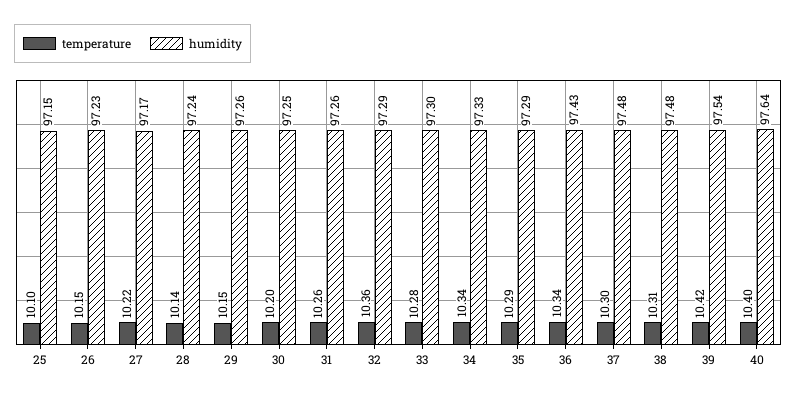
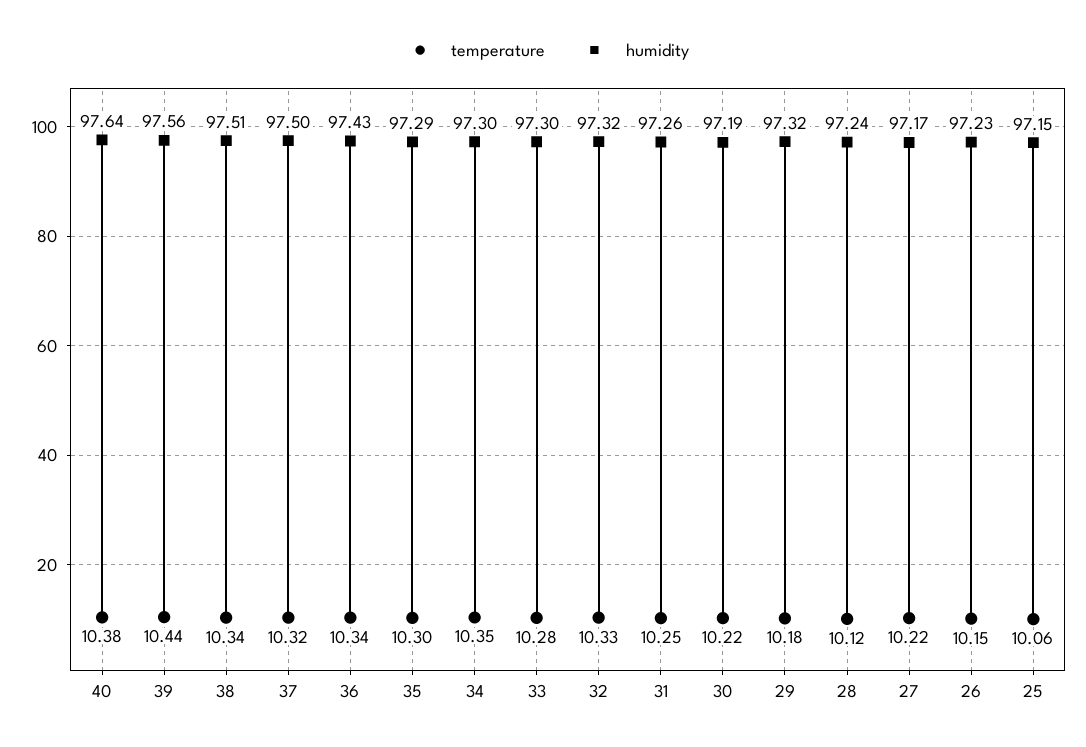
temperature, 25: 10.1 -> 10.06
temperature, 28: 10.14 -> 10.12
temperature, 29: 10.15 -> 10.18
humidity, 29: 97.26 -> 97.32
temperature, 30: 10.2 -> 10.22
humidity, 30: 97.25 -> 97.19
temperature, 31: 10.26 -> 10.25
temperature, 32: 10.36 -> 10.33
humidity, 32: 97.29 -> 97.32
temperature, 34: 10.34 -> 10.35
humidity, 34: 97.33 -> 97.3
temperature, 35: 10.29 -> 10.3
temperature, 37: 10.3 -> 10.32
humidity, 37: 97.48 -> 97.5
temperature, 38: 10.31 -> 10.34
humidity, 38: 97.48 -> 97.51
temperature, 39: 10.42 -> 10.44
humidity, 39: 97.54 -> 97.56
temperature, 40: 10.4 -> 10.38

